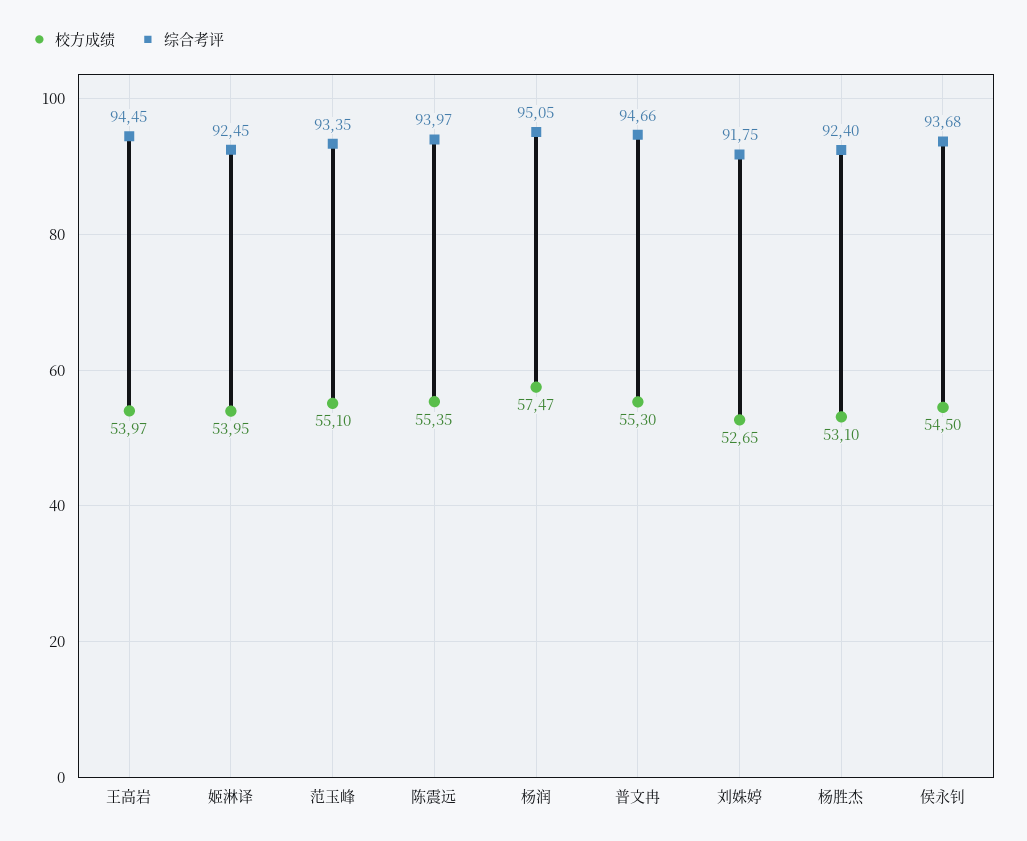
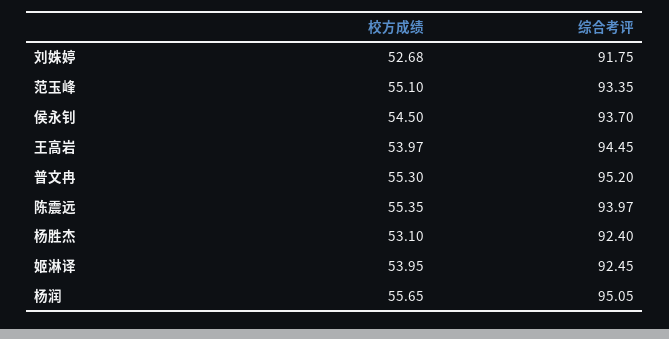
校方成绩, 杨润: 57.47 -> 55.65
综合考评, 普文冉: 94.66 -> 95.2
校方成绩, 刘姝婷: 52.65 -> 52.68
综合考评, 侯永钊: 93.68 -> 93.7

